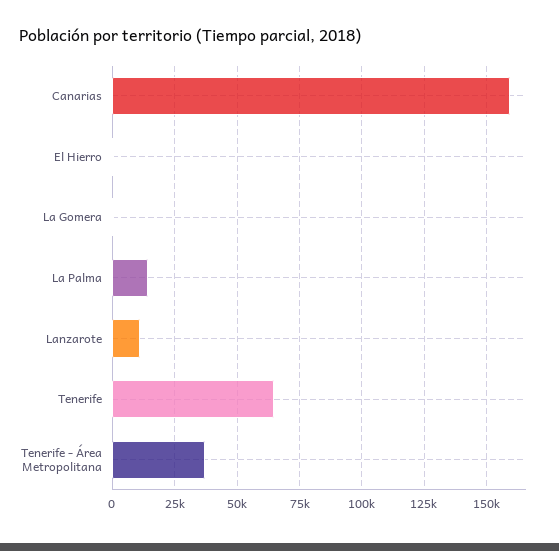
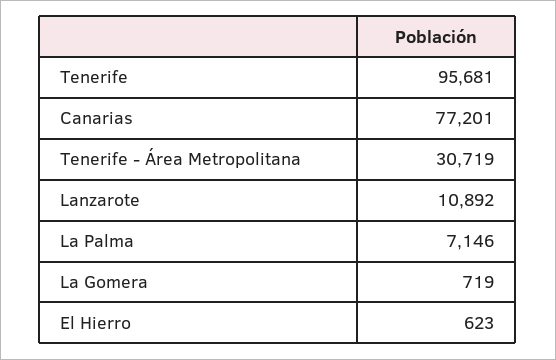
Canarias: 160000 -> 77201
La Palma: 15000 -> 7146
Tenerife: 65000 -> 95681
Tenerife - Área Metropolitana: 37500 -> 30719

